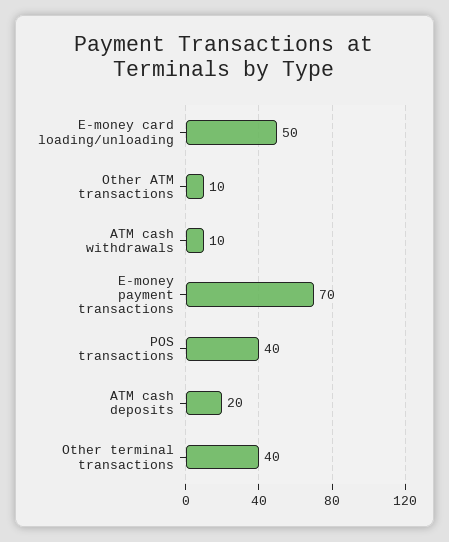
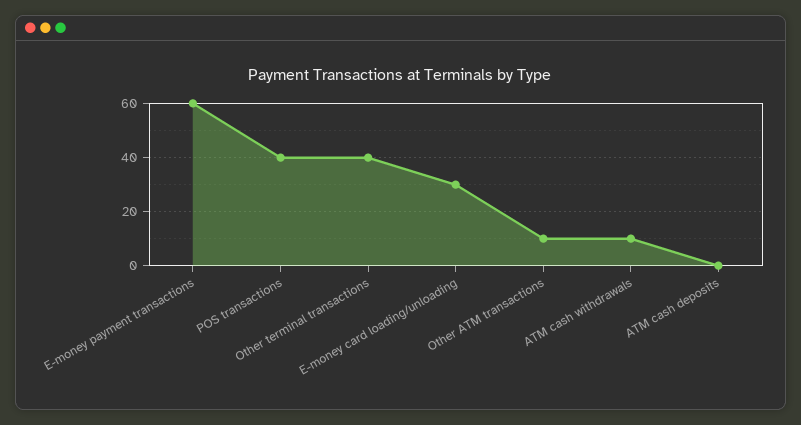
E-money card loading/unloading: 50 -> 30
E-money payment transactions: 70 -> 60
ATM cash deposits: 20 -> 0

